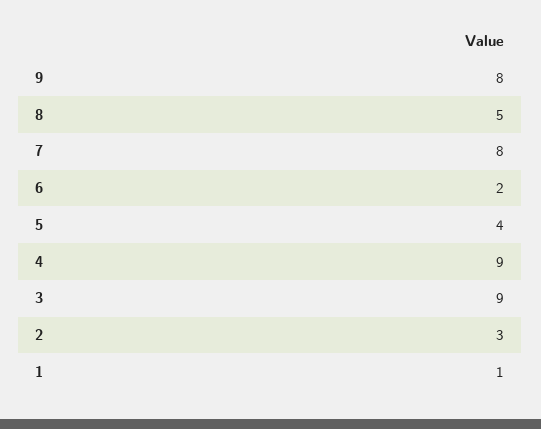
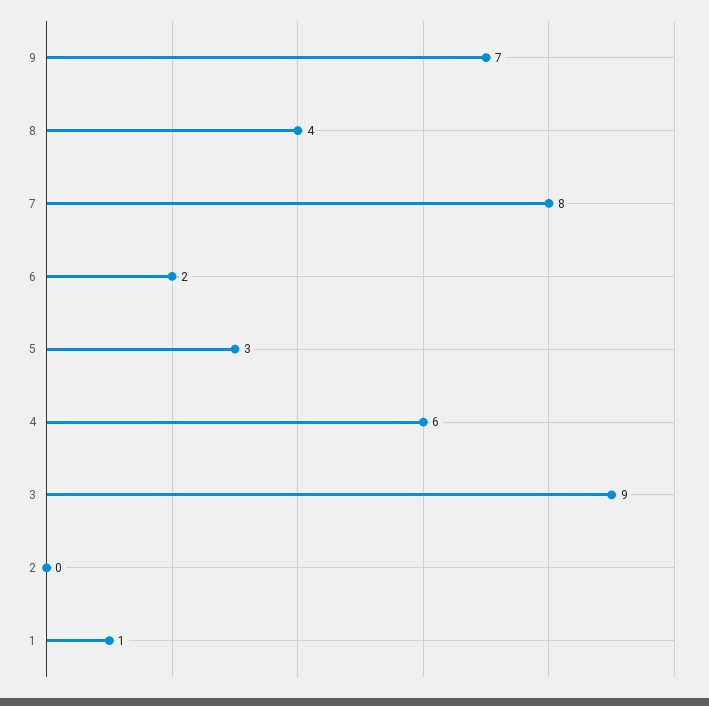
9: 8 -> 7
8: 5 -> 4
5: 4 -> 3
4: 9 -> 6
2: 3 -> 0

